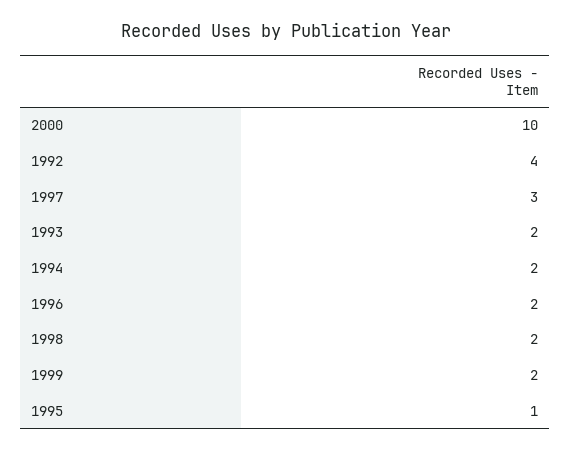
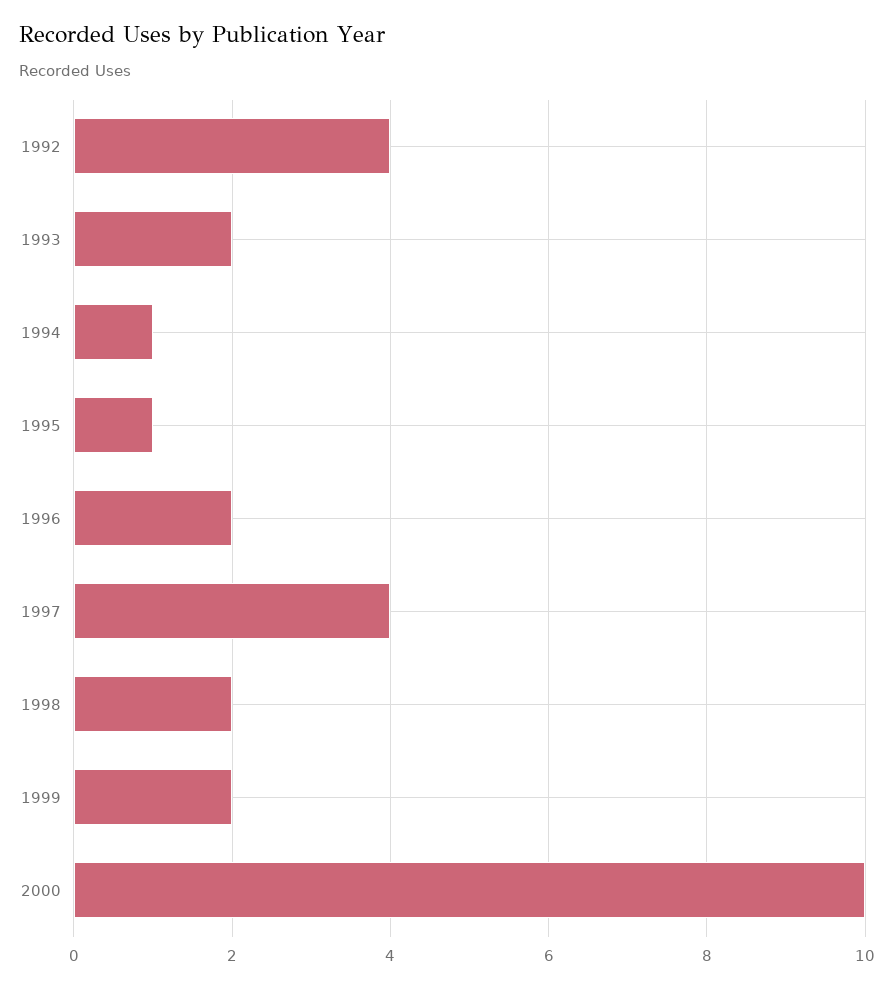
1997: 3 -> 4
1994: 2 -> 1

